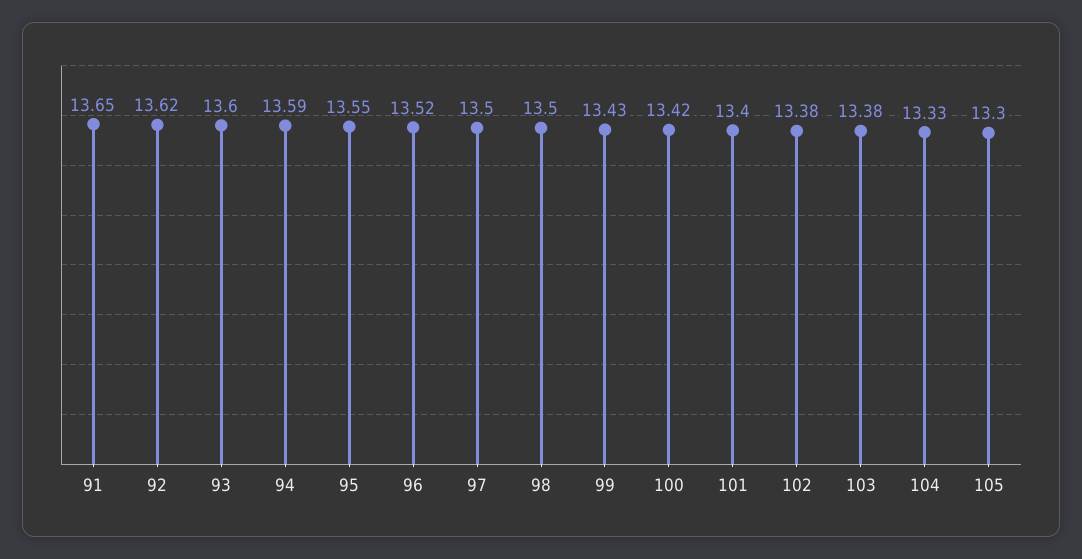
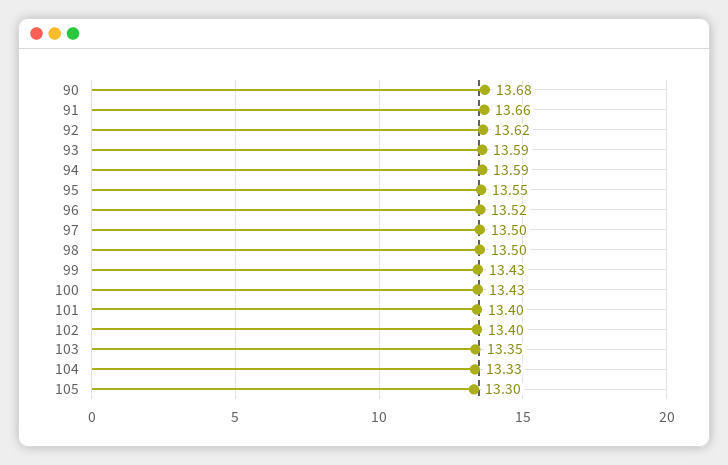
91: 13.65 -> 13.66
93: 13.6 -> 13.59
100: 13.42 -> 13.43
102: 13.38 -> 13.4
103: 13.38 -> 13.35
90: none -> 13.68

